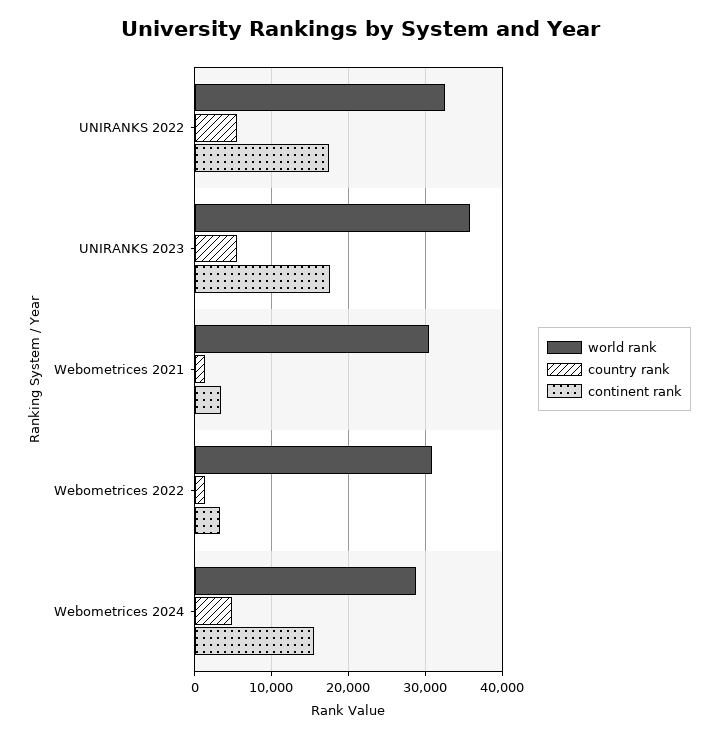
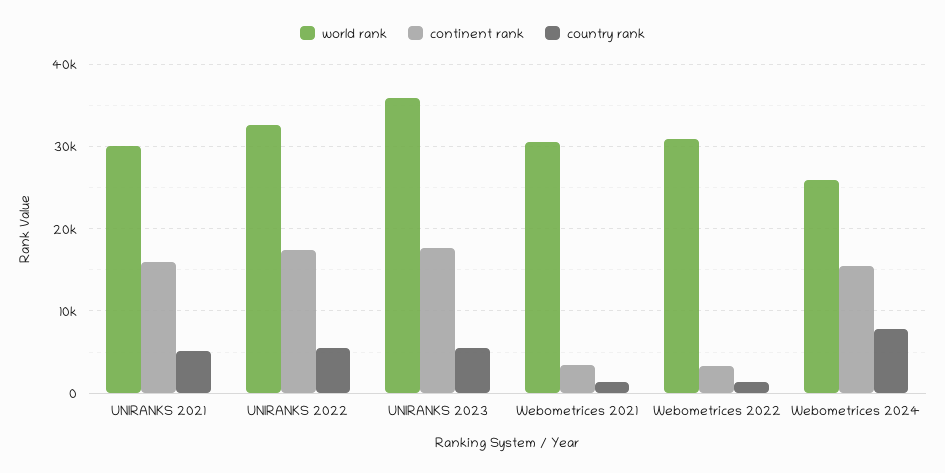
world rank, Webometrices 2024: 29000 -> 26000
country rank, Webometrices 2024: 5000 -> 8000
world rank, UNIRANKS 2021: none -> 30000
continent rank, UNIRANKS 2021: none -> 16000
country rank, UNIRANKS 2021: none -> 5000

